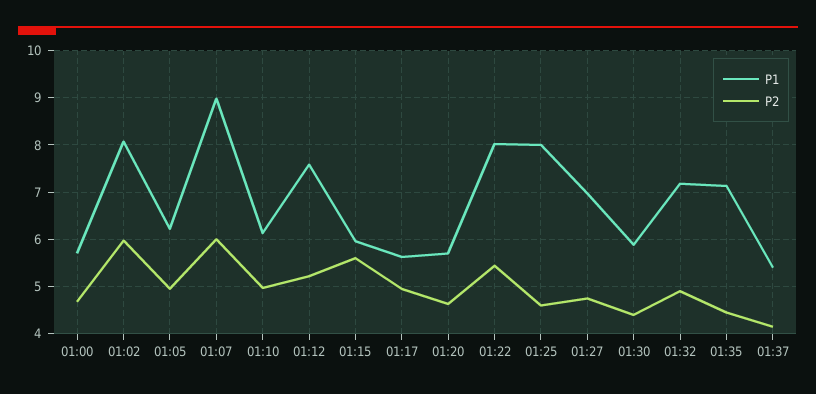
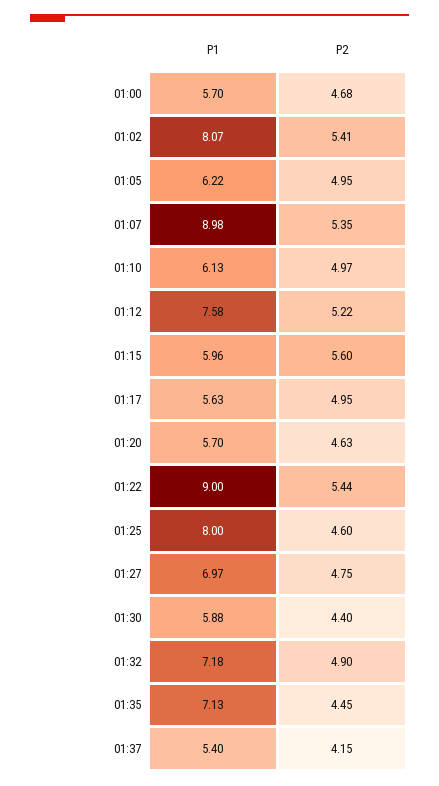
P2, 01:02: 6 -> 5.41
P2, 01:07: 6 -> 5.35
P1, 01:22: 8 -> 9

